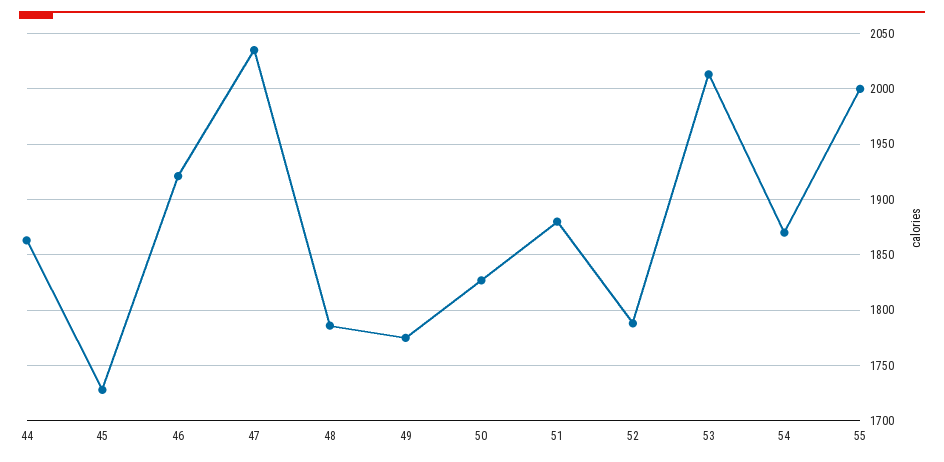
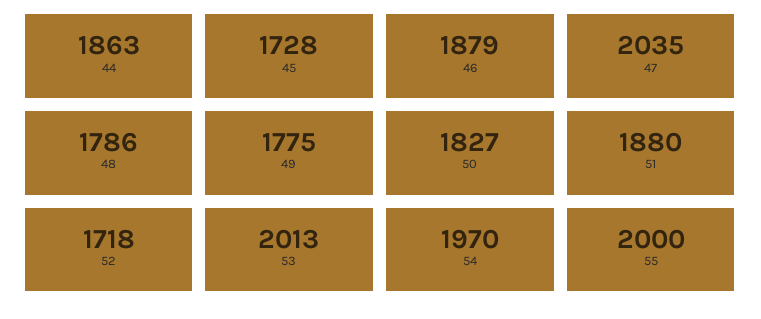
46: 1920 -> 1879
52: 1790 -> 1718
54: 1870 -> 1970

